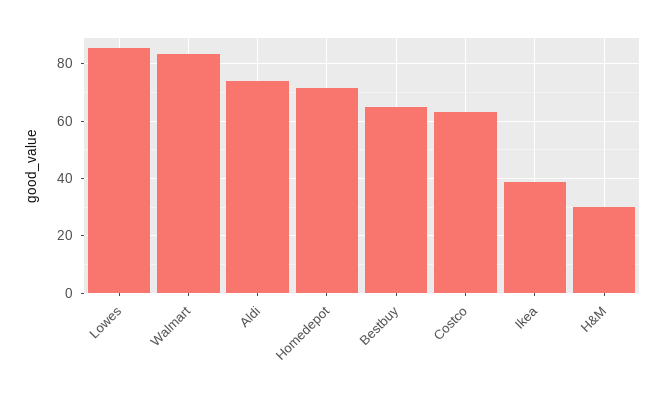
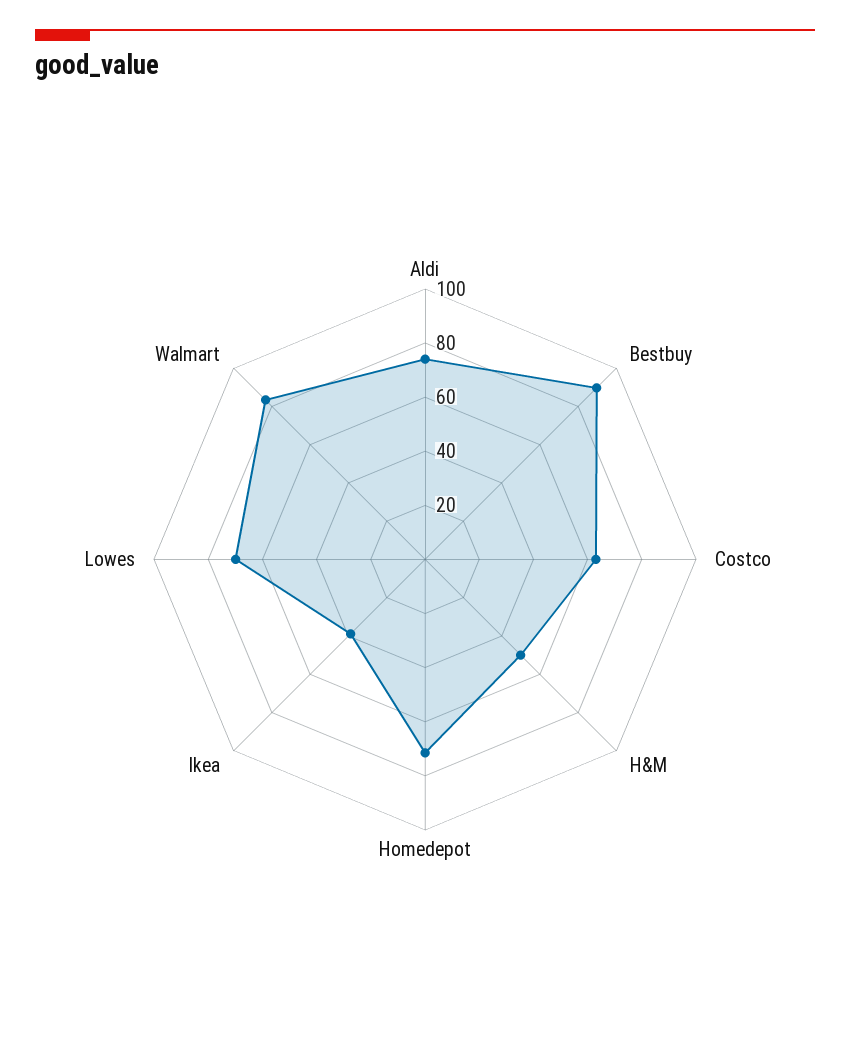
Lowes: 85 -> 70
Bestbuy: 65 -> 90
H&M: 30 -> 50

